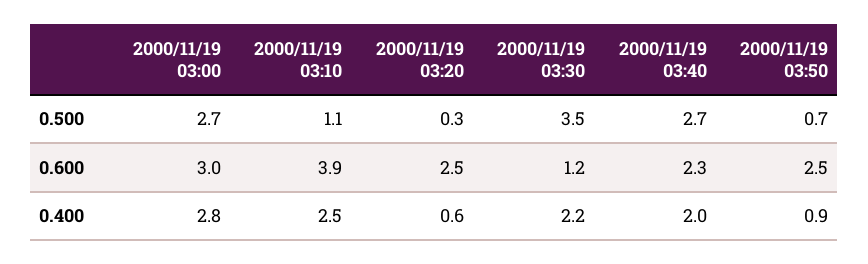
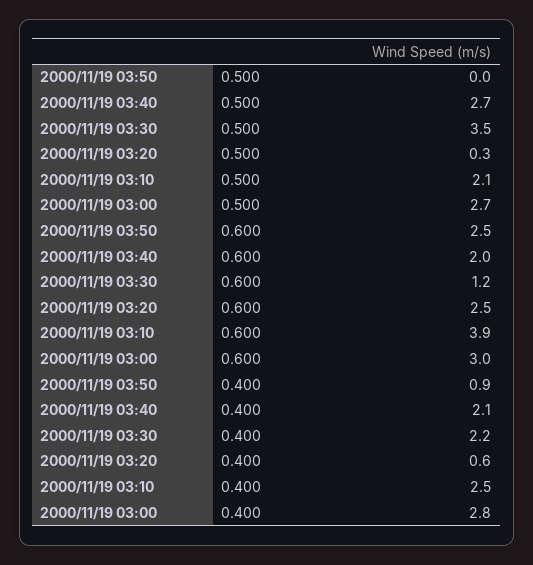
2000/11/19 03:10, 0.500: 1.1 -> 2.1
2000/11/19 03:50, 0.500: 0.7 -> 0
2000/11/19 03:40, 0.600: 2.3 -> 2
2000/11/19 03:40, 0.400: 2 -> 2.1

